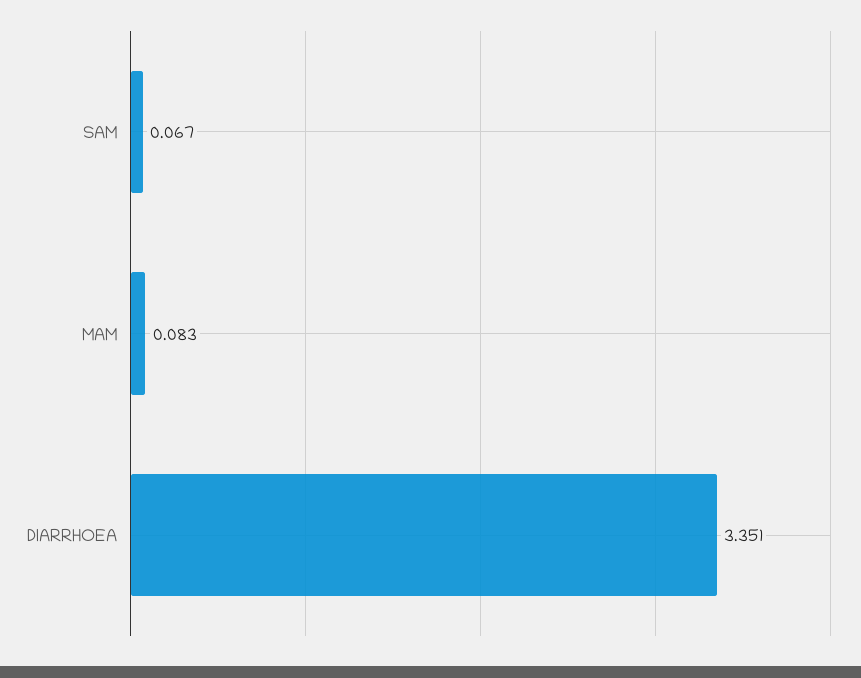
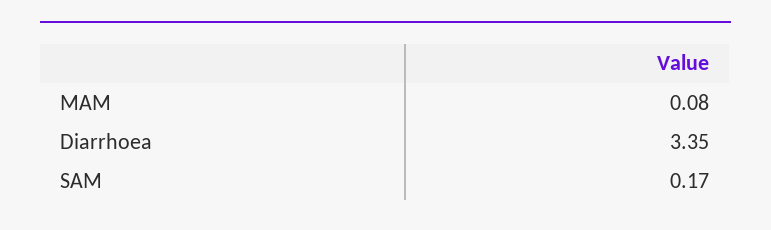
SAM: 0.067 -> 0.17

